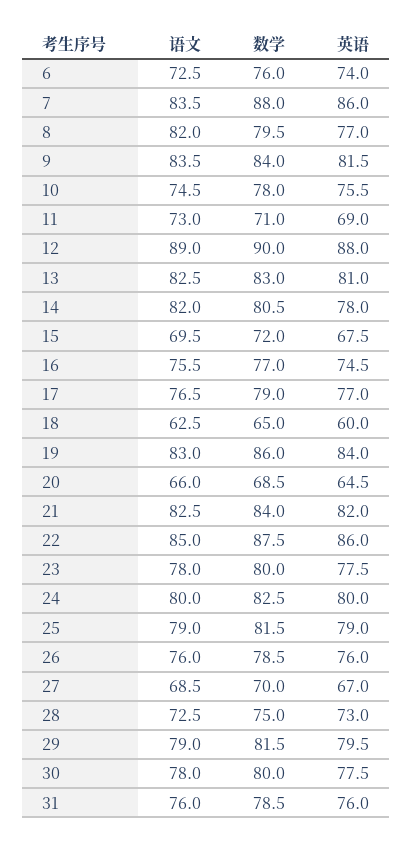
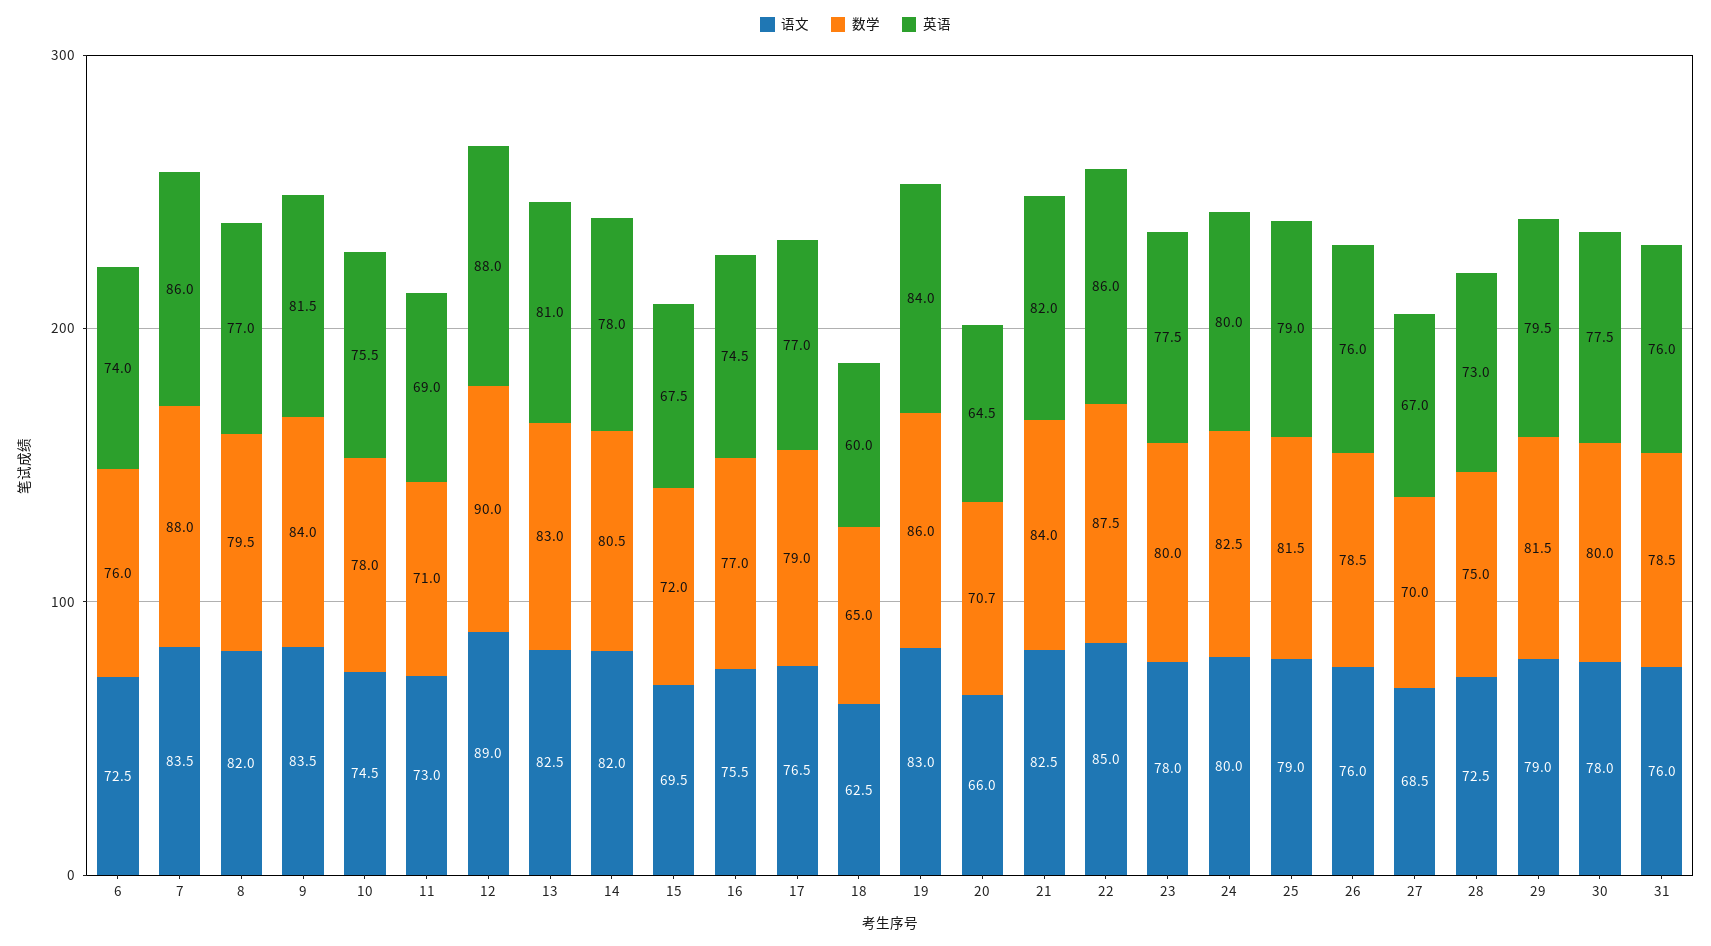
数学, 20: 68.5 -> 70.7

